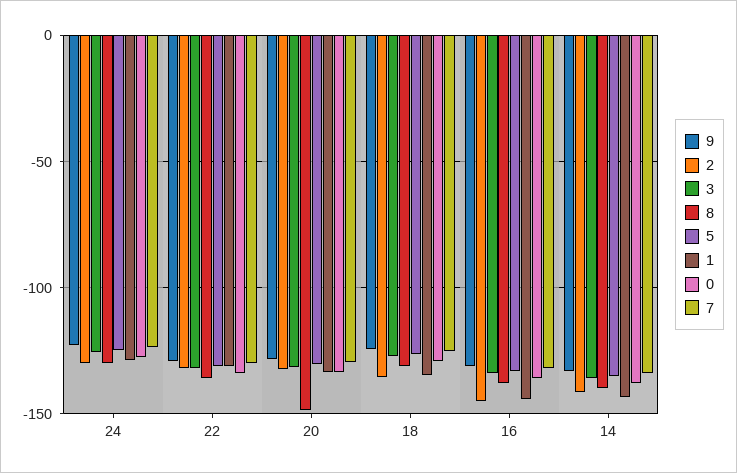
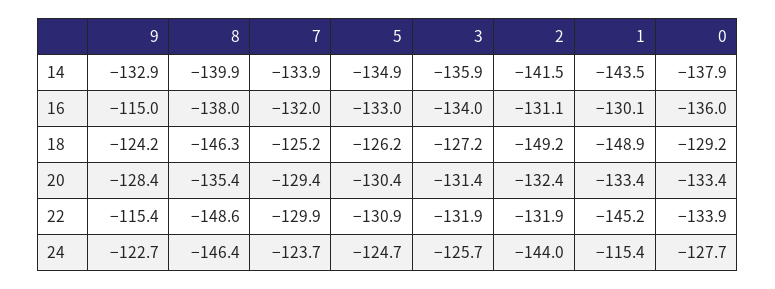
2, 24: -130 -> -144
8, 24: -130 -> -146.4
1, 24: -130 -> -115.4
9, 22: -130 -> -115.4
8, 22: -135 -> -148.6
1, 22: -130 -> -145.2
8, 20: -150 -> -135.4
2, 18: -135 -> -149.2
8, 18: -130 -> -146.3
1, 18: -135 -> -148.9
9, 16: -130 -> -115
2, 16: -145 -> -131.1
1, 16: -145 -> -130.1

